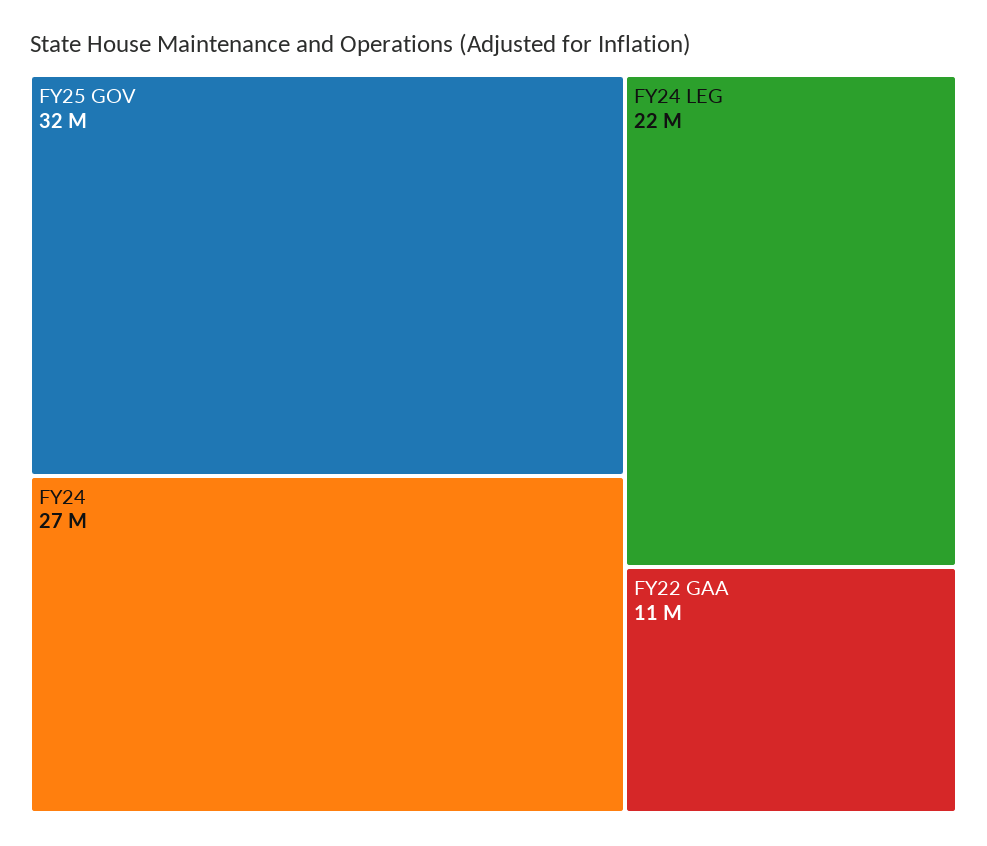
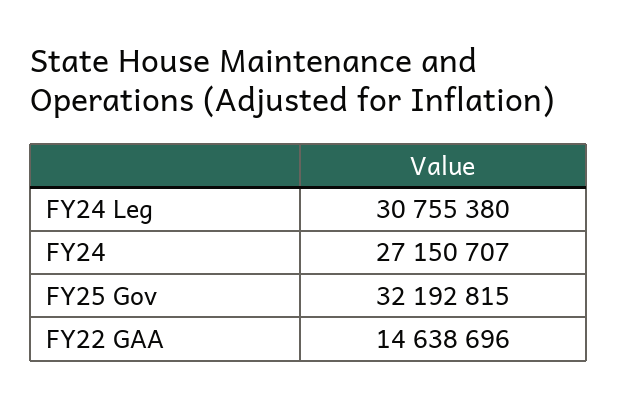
FY24 LEG: 22000000 -> 30755380
FY22 GAA: 11000000 -> 14638696

